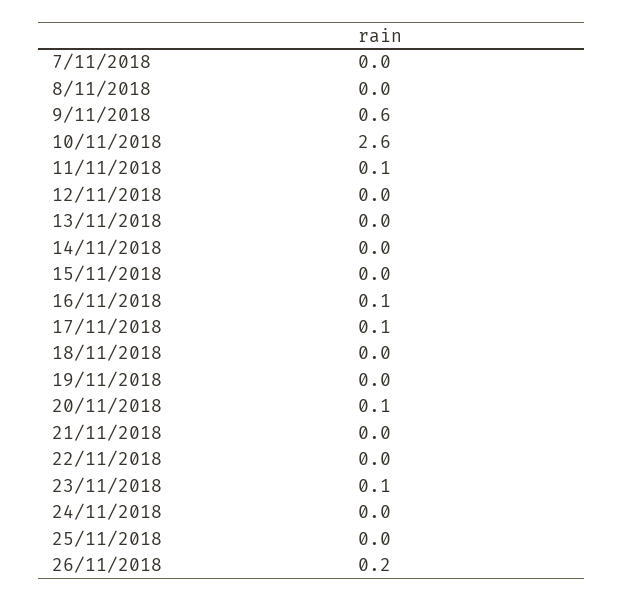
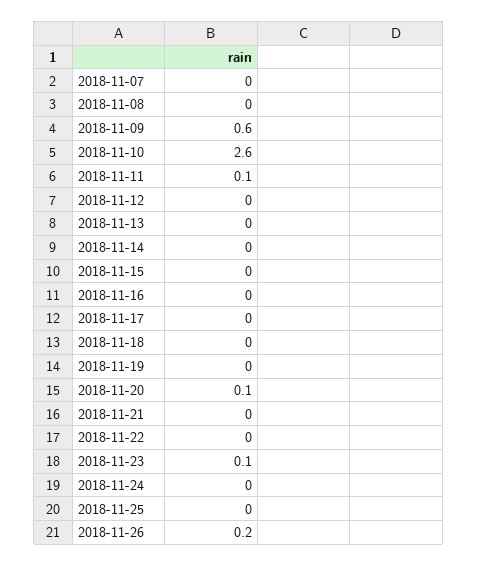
16/11/2018: 0.1 -> 0
17/11/2018: 0.1 -> 0

